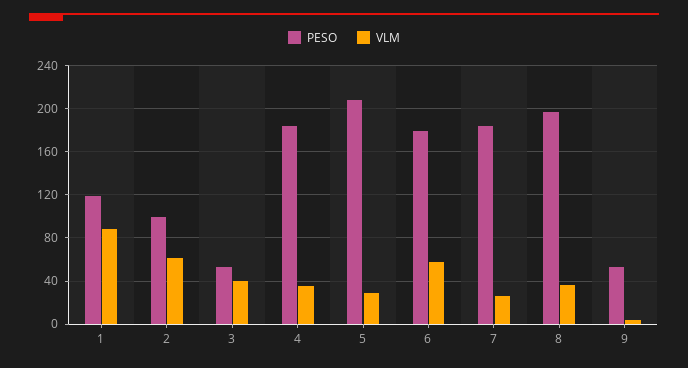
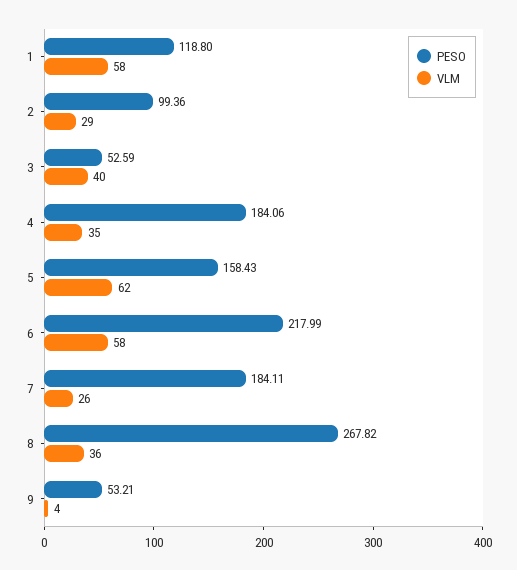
VLM, 1: 90 -> 58
VLM, 2: 60 -> 29
PESO, 5: 210 -> 158.43
VLM, 5: 30 -> 62
PESO, 6: 180 -> 217.99
PESO, 8: 200 -> 267.82

